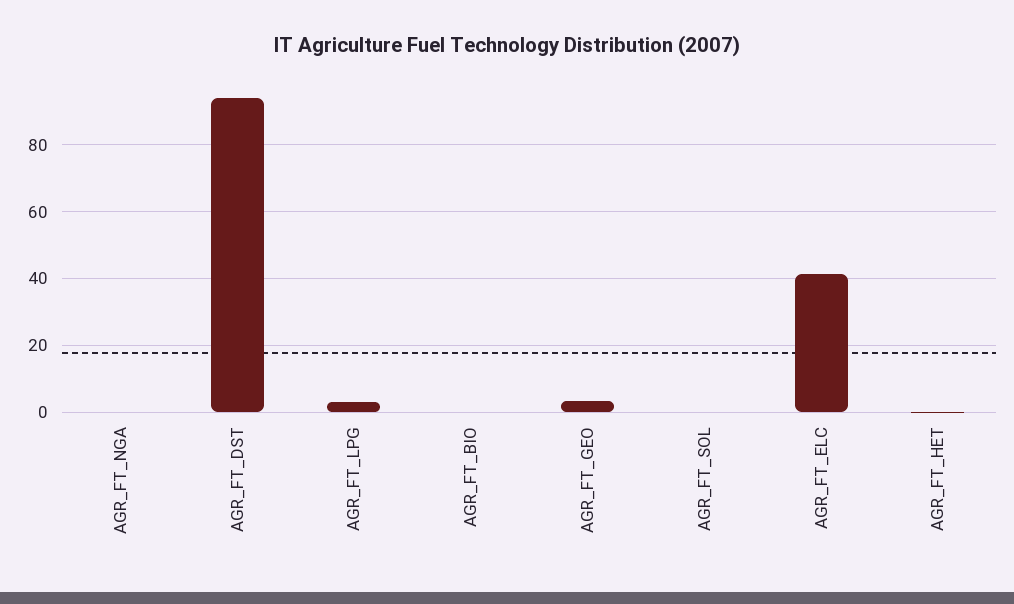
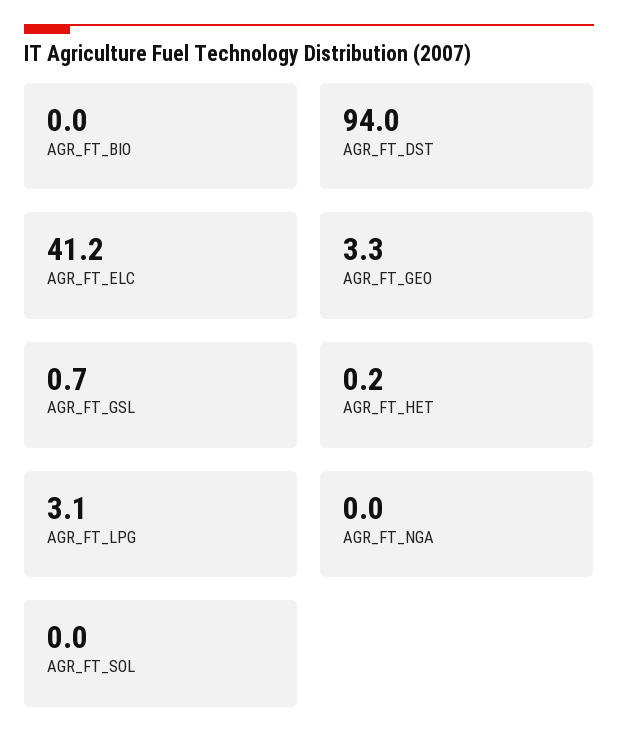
AGR_FT_GSL: none -> 0.7

